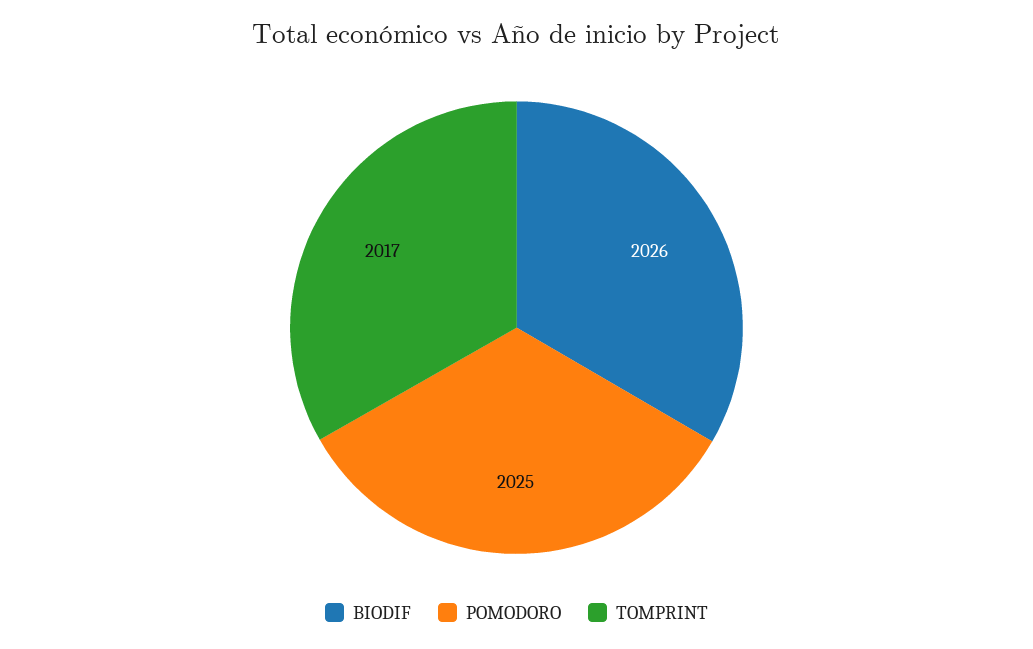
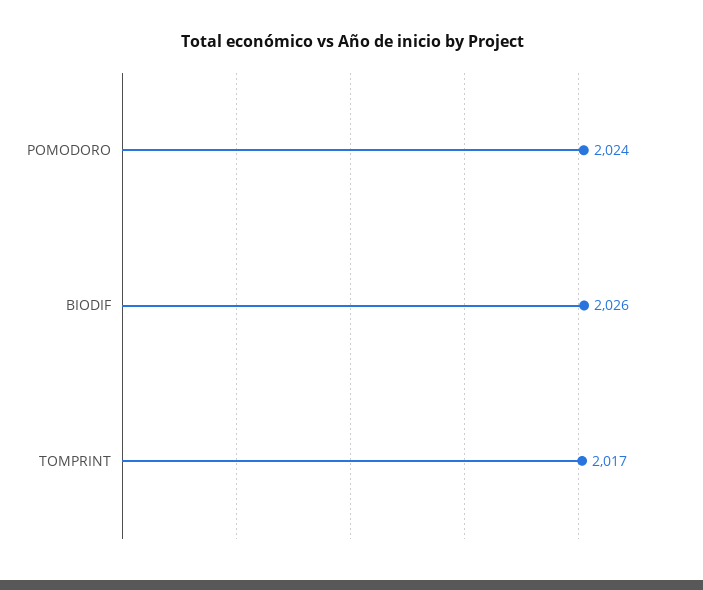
POMODORO: 2025 -> 2024

